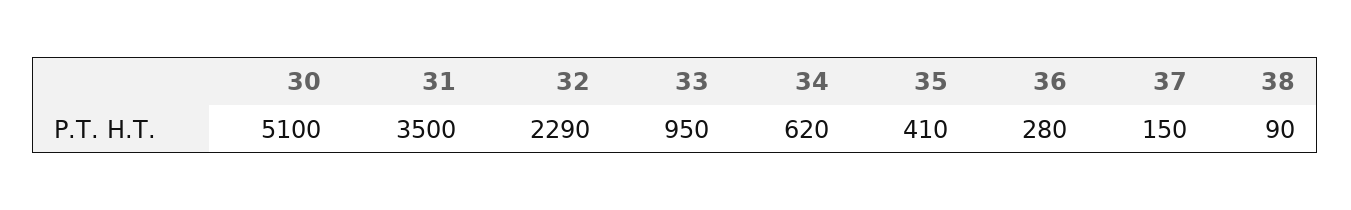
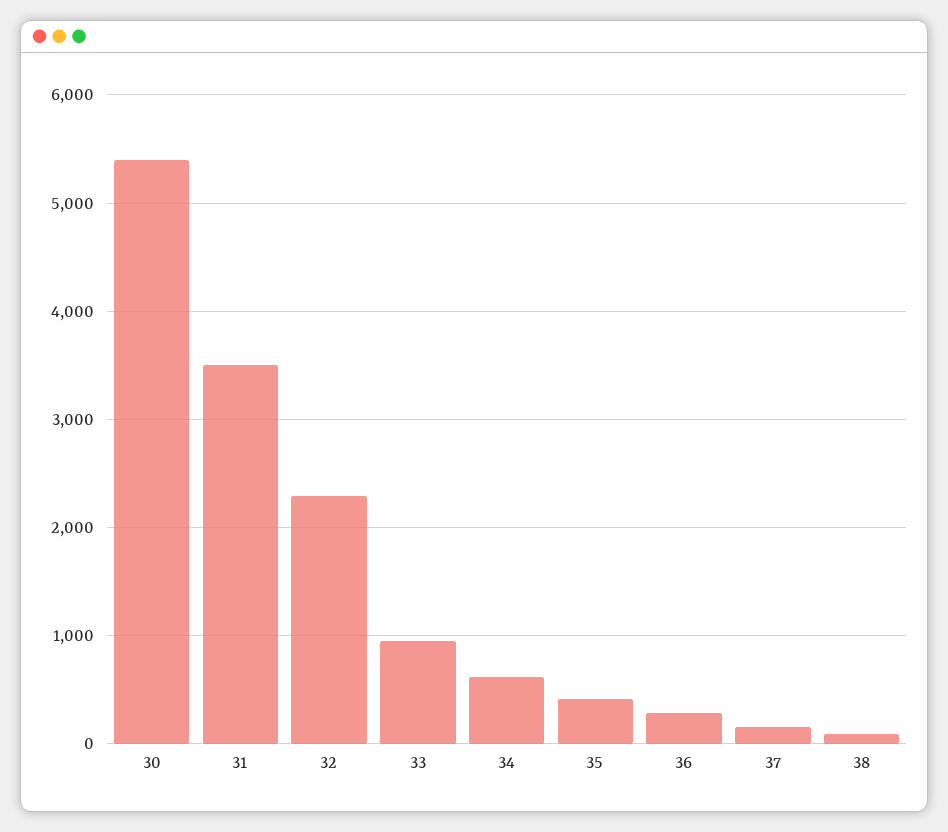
30: 5100 -> 5400

